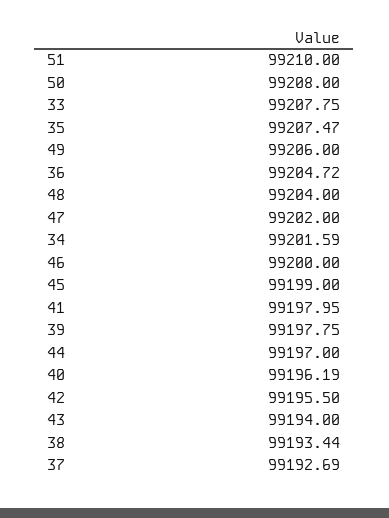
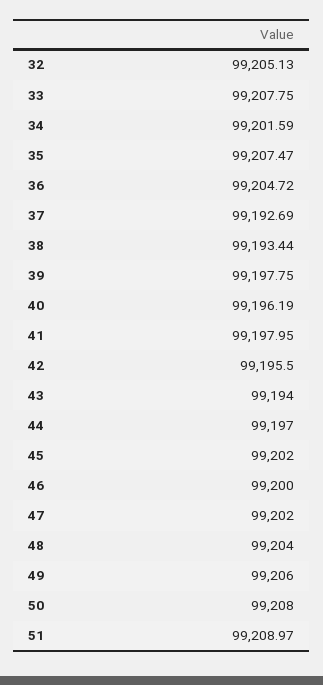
51: 99210 -> 99208.97
45: 99199 -> 99202
32: none -> 99205.13

